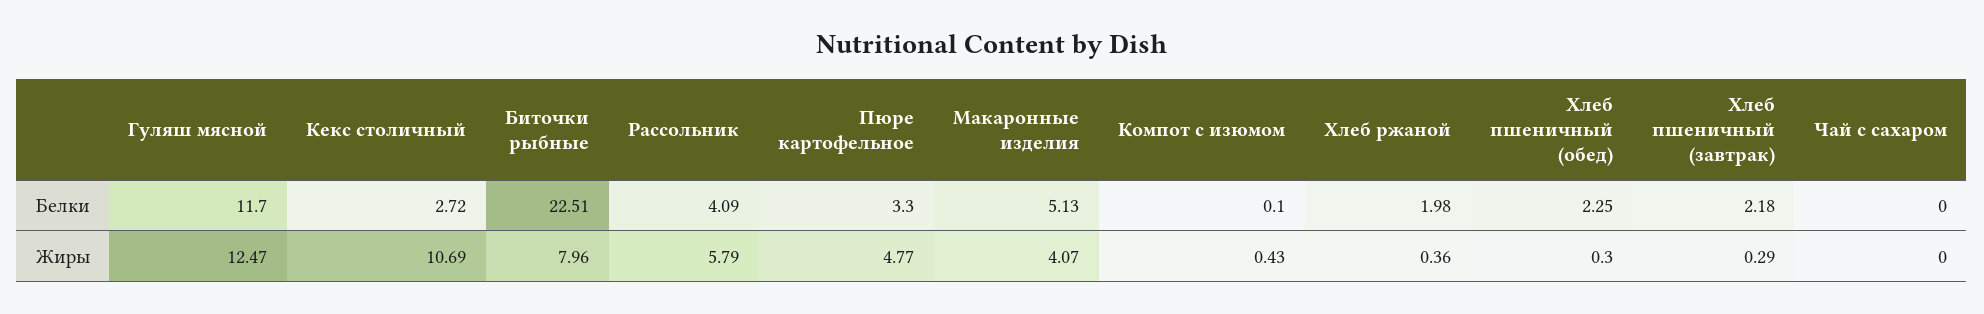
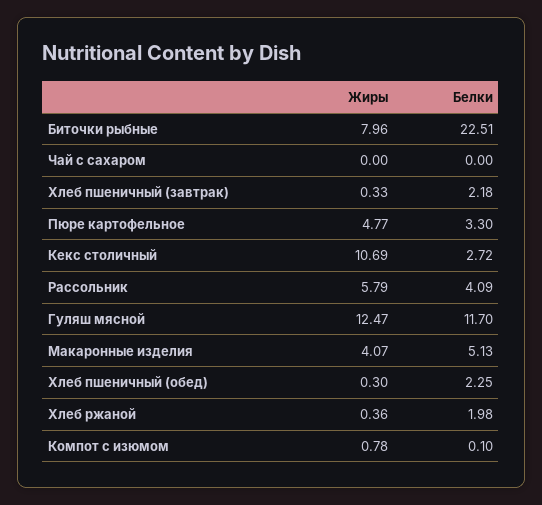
Компот с изюмом, Жиры: 0.43 -> 0.78
Хлеб пшеничный (завтрак), Жиры: 0.29 -> 0.33

